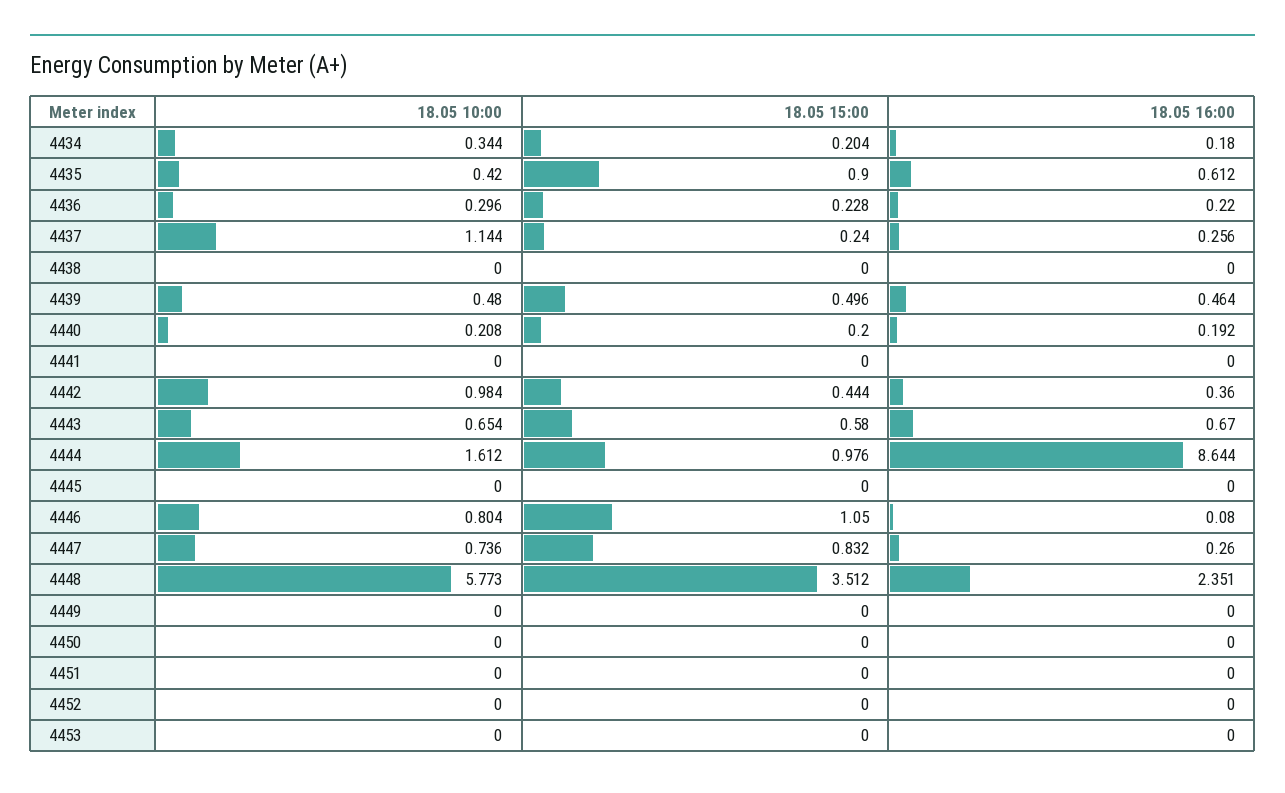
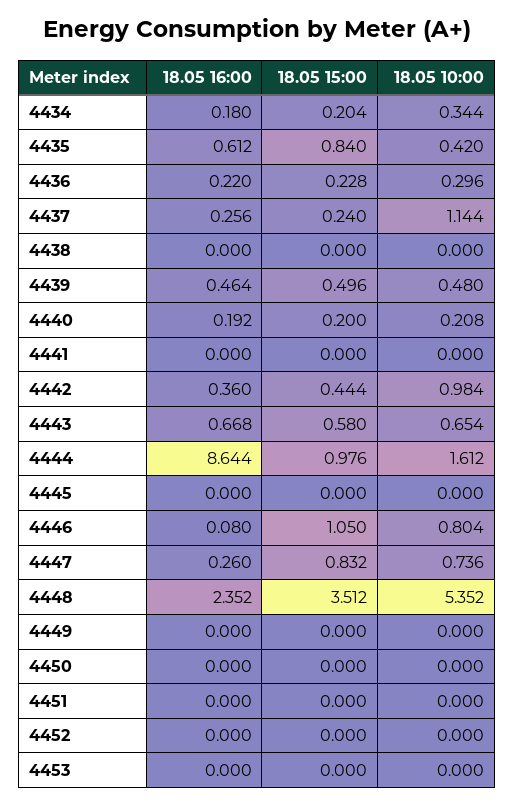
18.05 15:00, 4435: 0.9 -> 0.84
18.05 16:00, 4443: 0.67 -> 0.668
18.05 10:00, 4448: 5.773 -> 5.352
18.05 16:00, 4448: 2.351 -> 2.352

